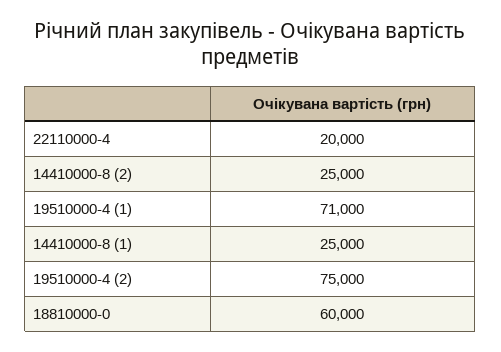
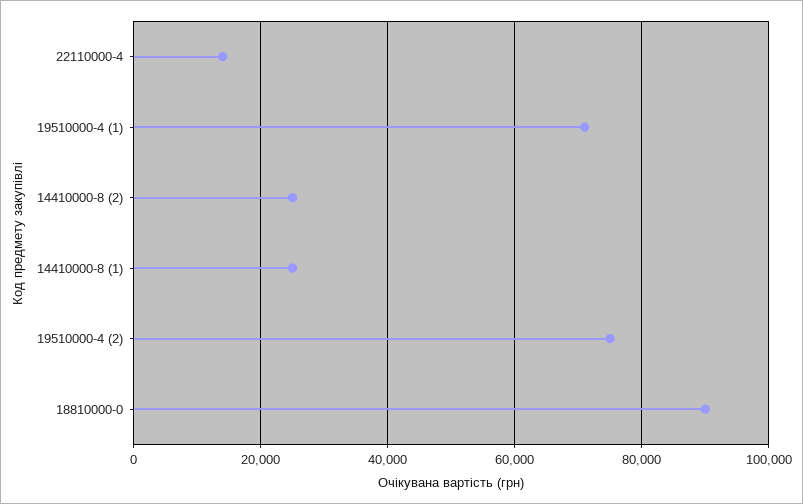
22110000-4: 20000 -> 14000
18810000-0: 60000 -> 90000

